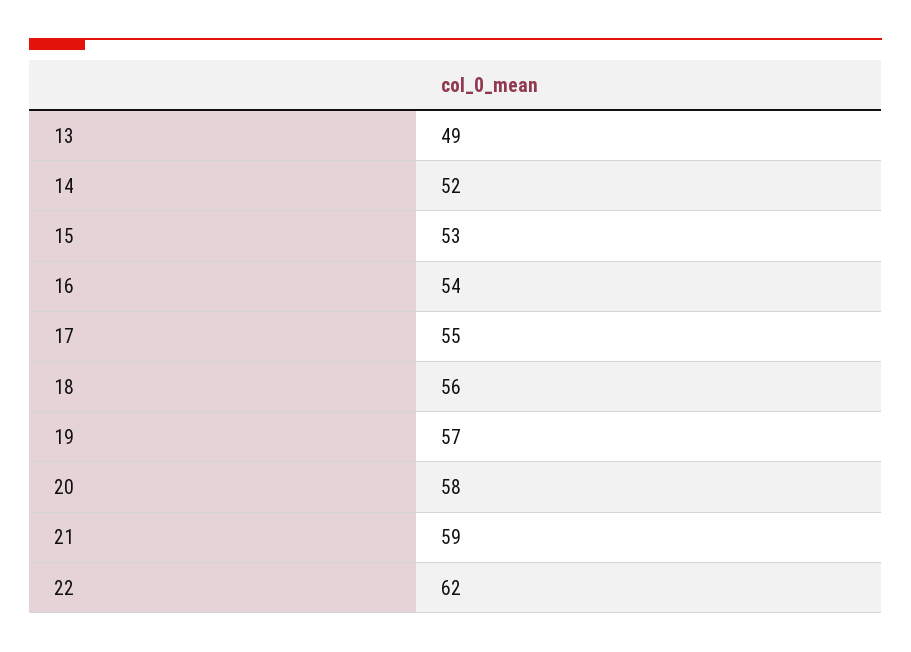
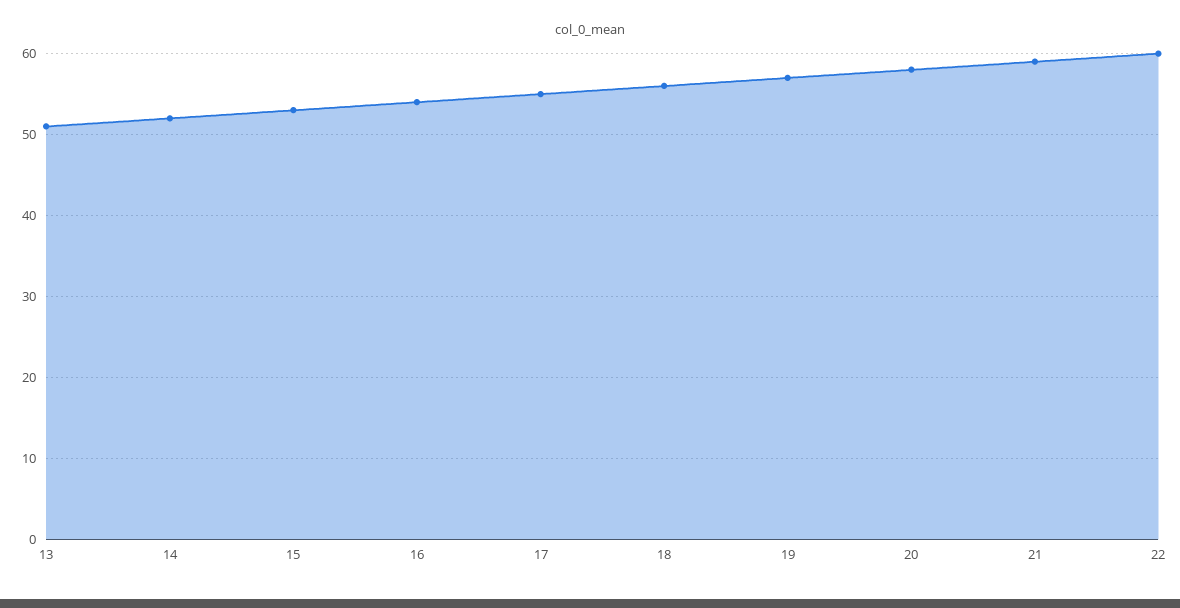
13: 49 -> 51
22: 62 -> 60

